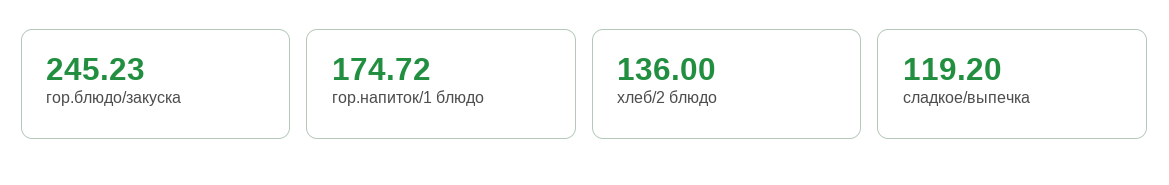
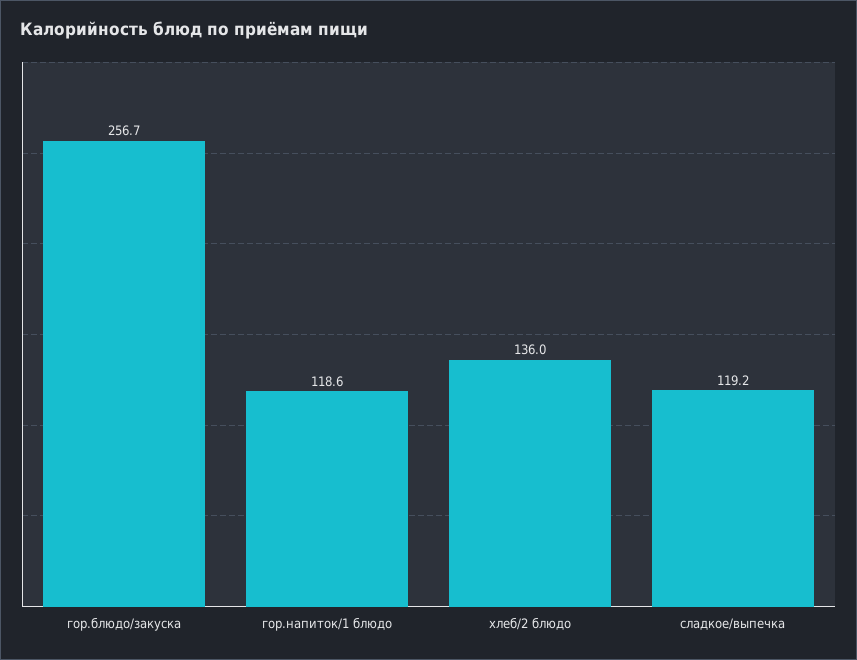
гор.блюдо/закуска: 245.23 -> 256.7
гор.напиток/1 блюдо: 174.72 -> 118.6

